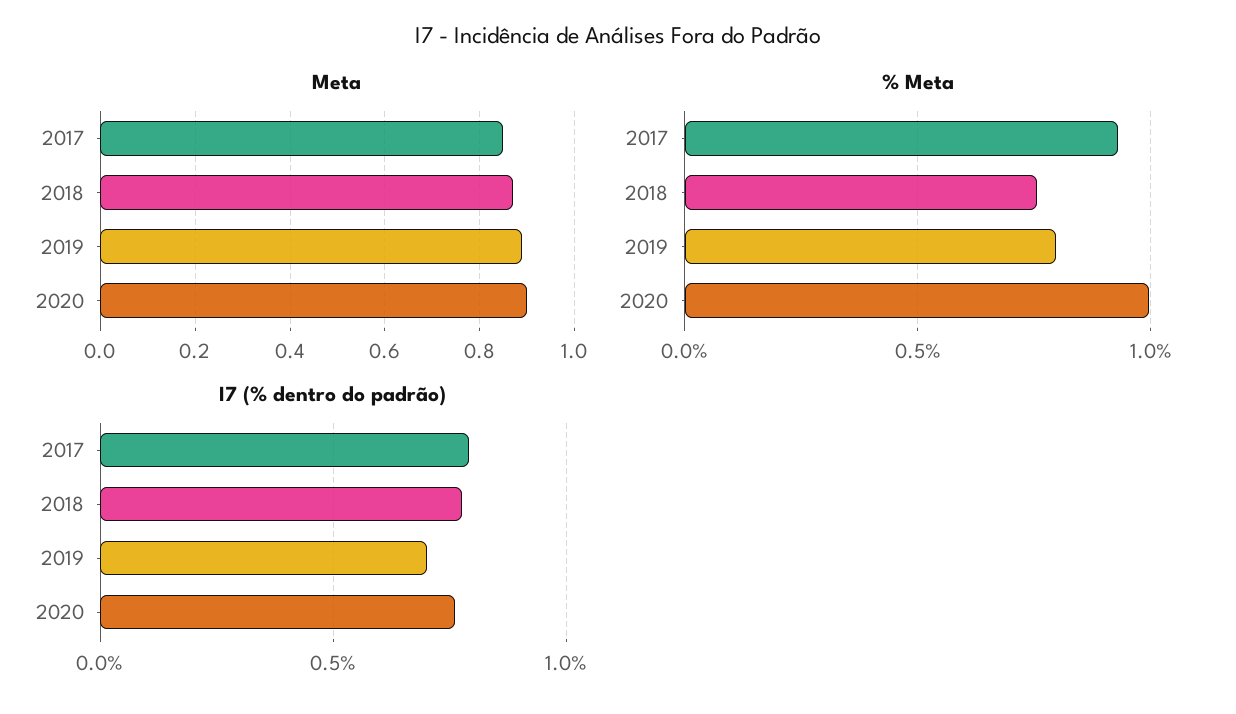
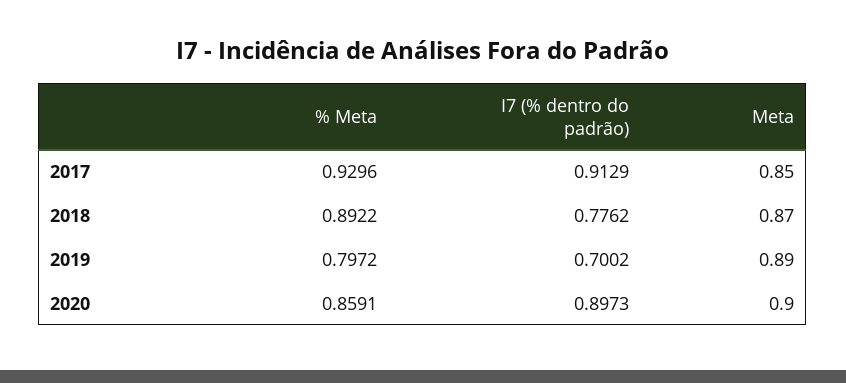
% Meta, 2018: 0.75 -> 0.8922
% Meta, 2020: 1 -> 0.8591
I7 (% dentro do padrão), 2017: 0.8 -> 0.9129
I7 (% dentro do padrão), 2020: 0.75 -> 0.8973

